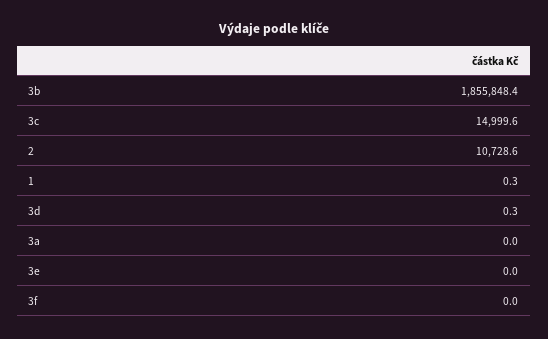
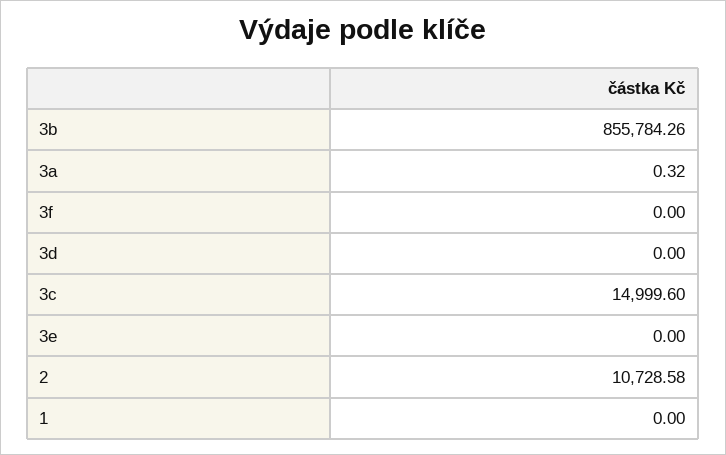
3b: 1855848.4 -> 855784.26
1: 0.3 -> 0
3d: 0.3 -> 0
3a: 0 -> 0.32

